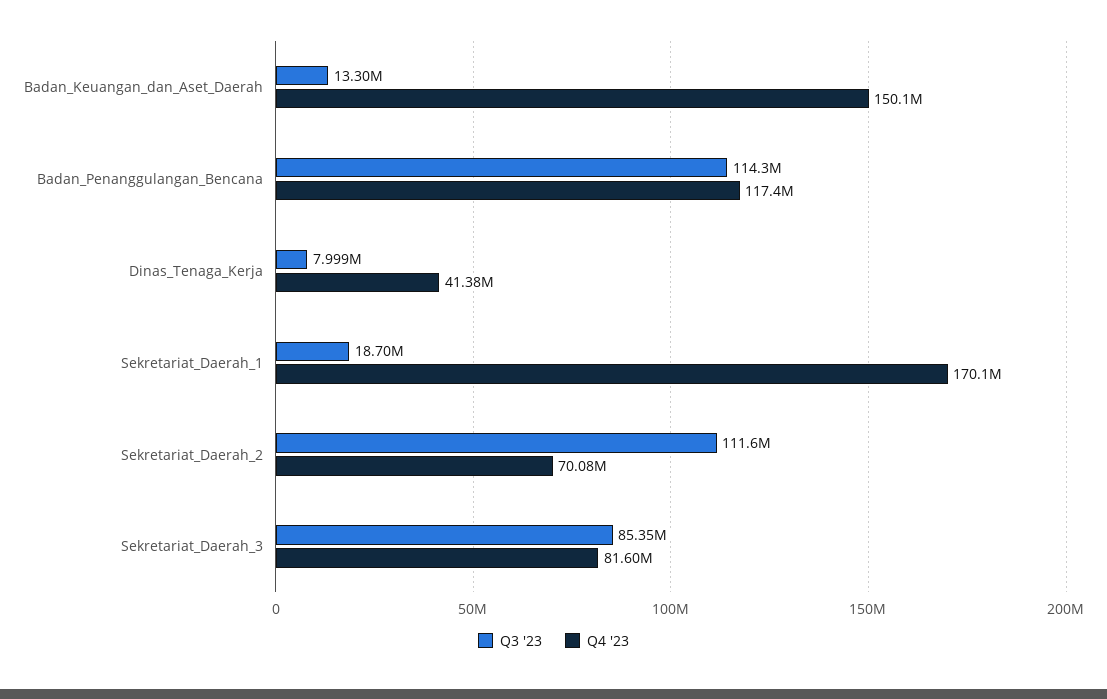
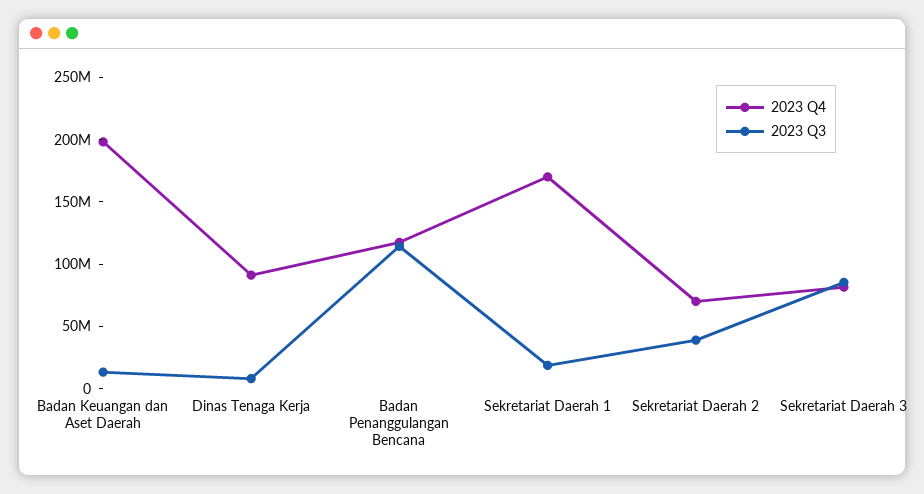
Q4 '23, Badan_Keuangan_dan_Aset_Daerah: 150100000 -> 200000000
Q4 '23, Dinas_Tenaga_Kerja: 41380000 -> 90000000
Q3 '23, Sekretariat_Daerah_2: 111600000 -> 40000000

